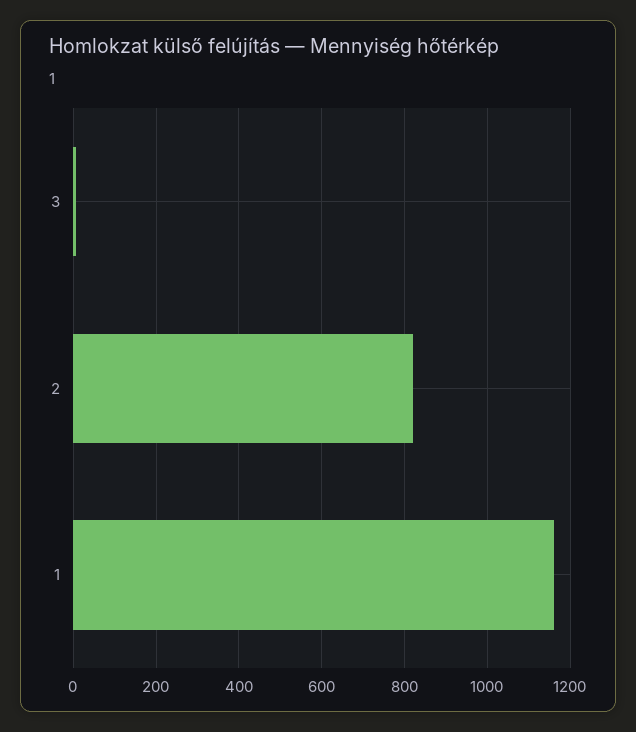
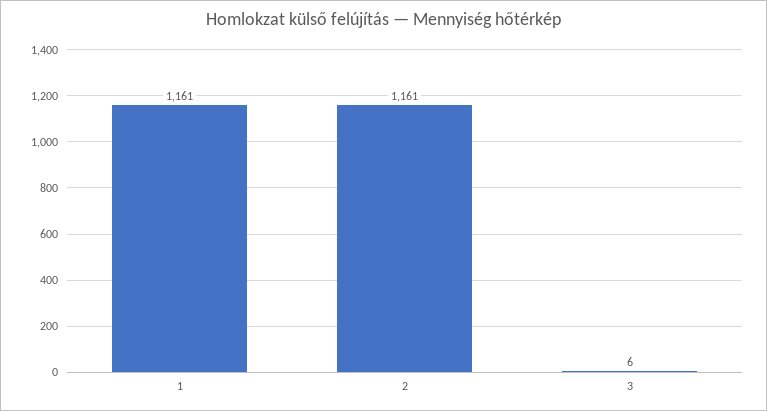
2: 820 -> 1161

